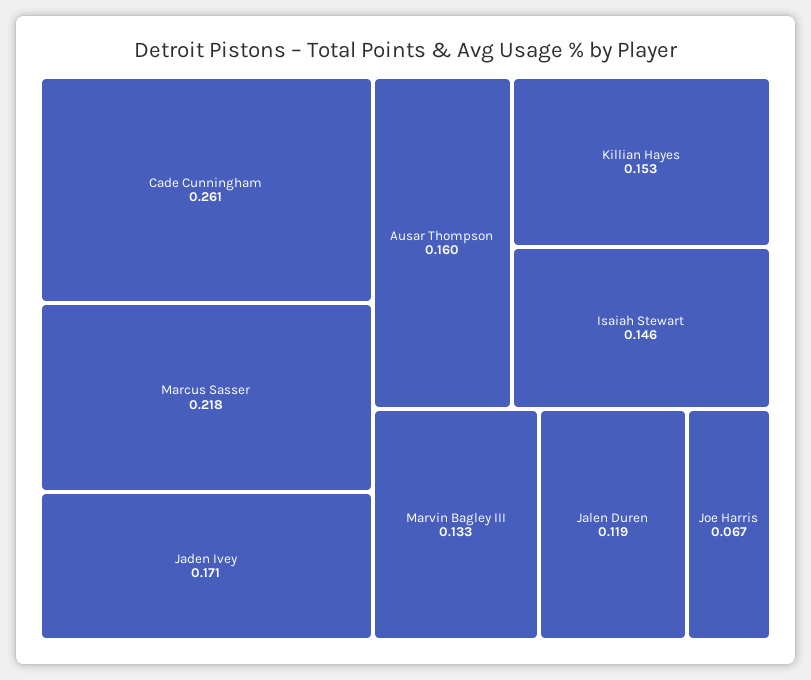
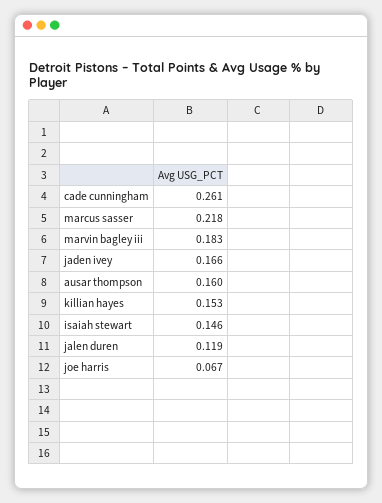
Jaden Ivey: 0.171 -> 0.166
Marvin Bagley III: 0.133 -> 0.183

